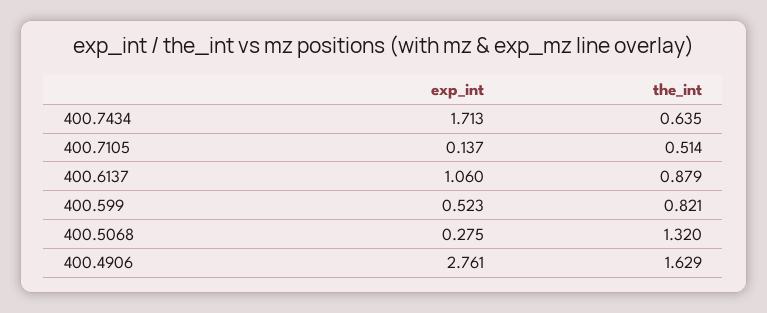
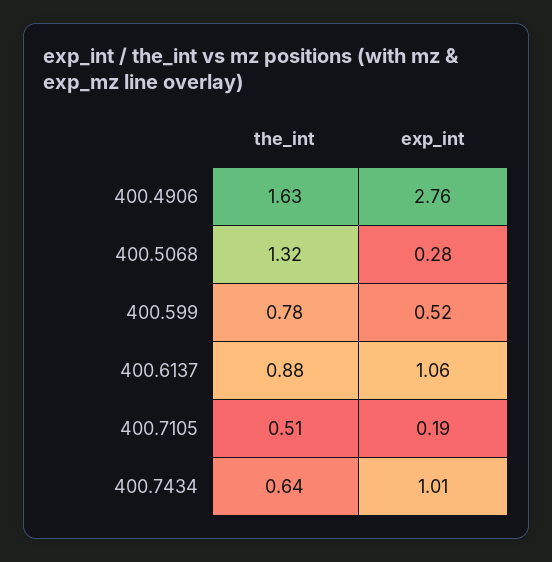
exp_int, 400.7434: 1.713 -> 1.01
exp_int, 400.7105: 0.137 -> 0.19
the_int, 400.599: 0.821 -> 0.78

